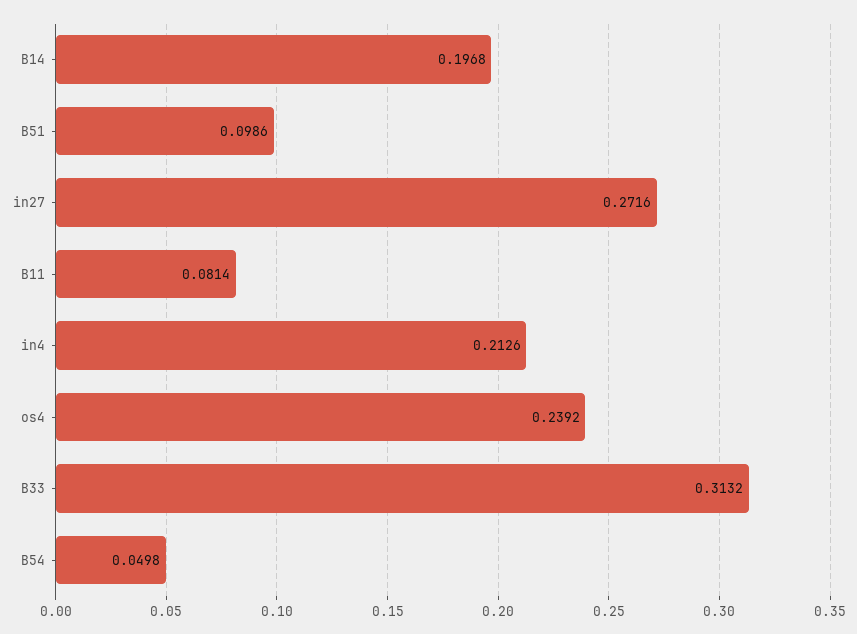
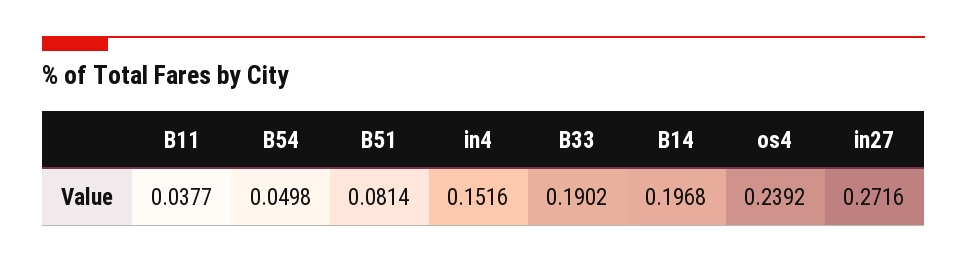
B51: 0.0986 -> 0.0814
B11: 0.0814 -> 0.0377
in4: 0.2126 -> 0.1516
B33: 0.3132 -> 0.1902

